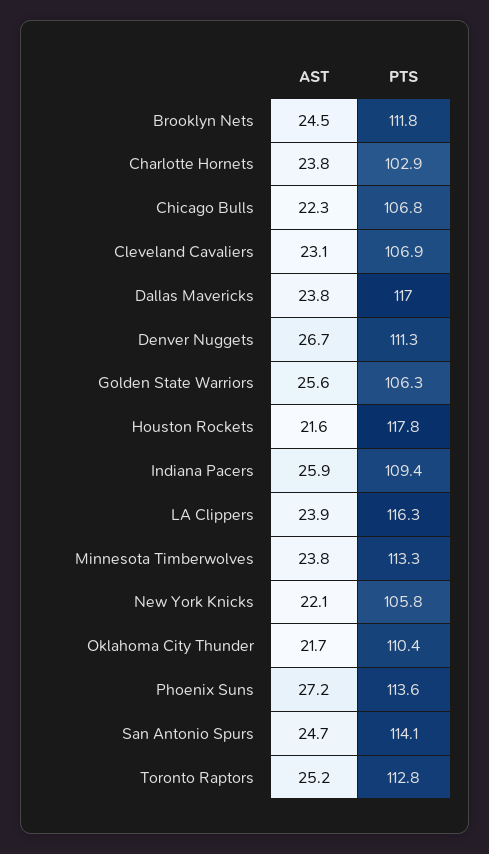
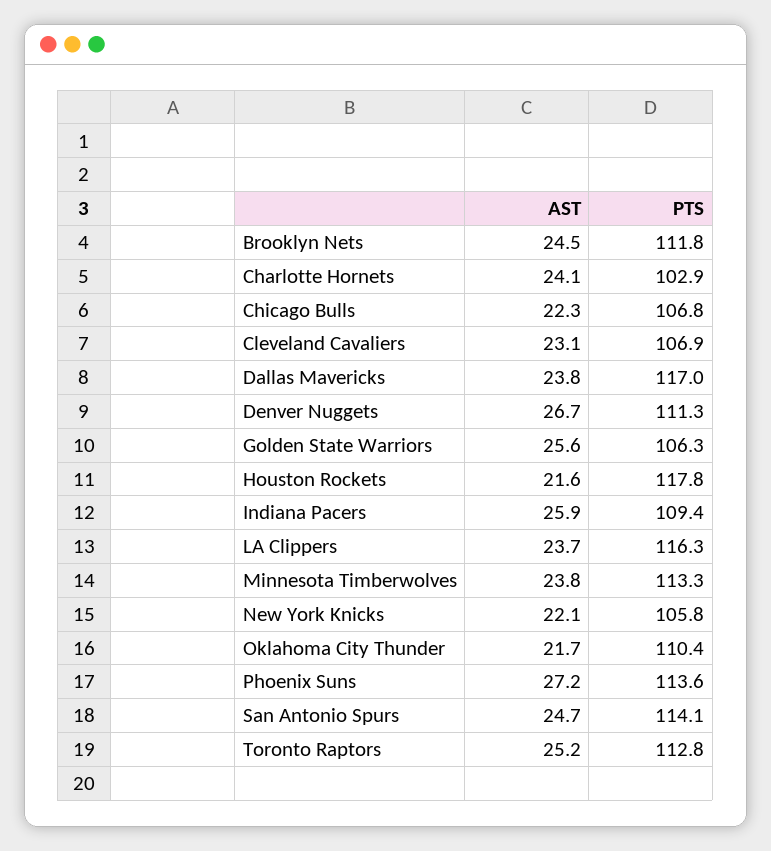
AST, Charlotte Hornets: 23.8 -> 24.1
AST, LA Clippers: 23.9 -> 23.7

